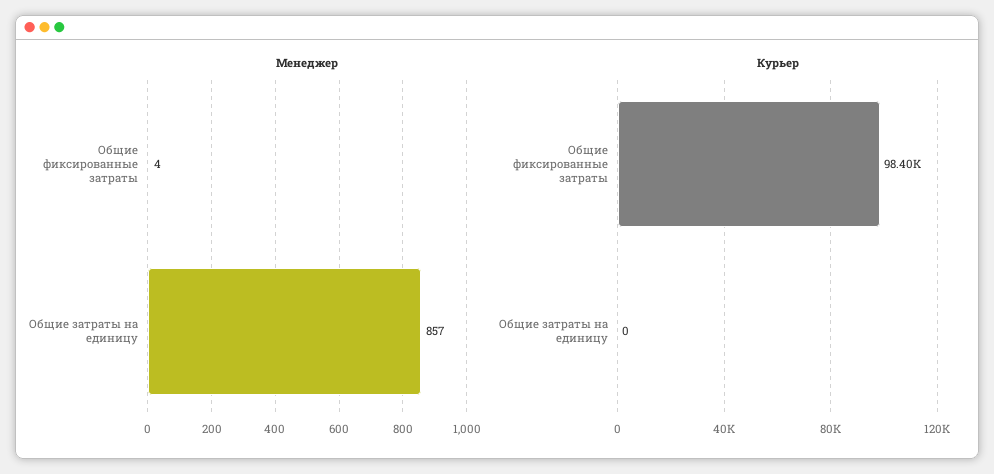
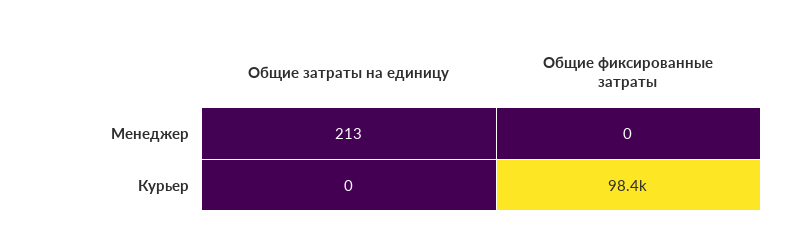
Менеджер, Общие фиксированные затраты: 4 -> 0
Менеджер, Общие затраты на единицу: 857 -> 213

